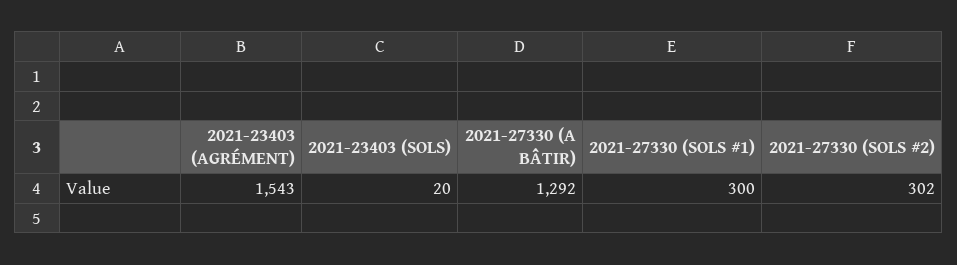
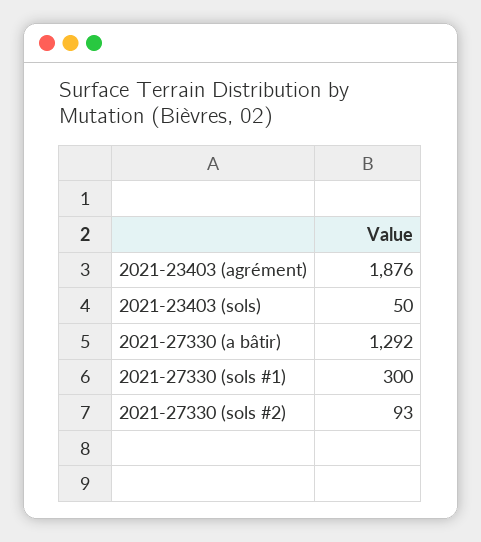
2021-23403 (AGRÉMENT): 1543 -> 1876
2021-23403 (SOLS): 20 -> 50
2021-27330 (SOLS #2): 302 -> 93

